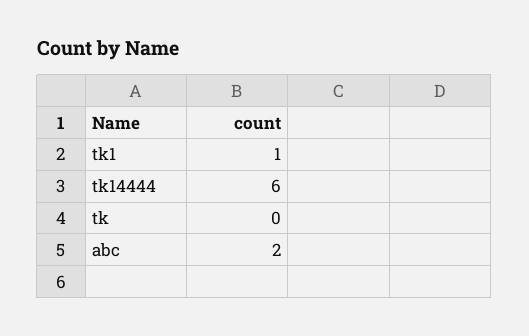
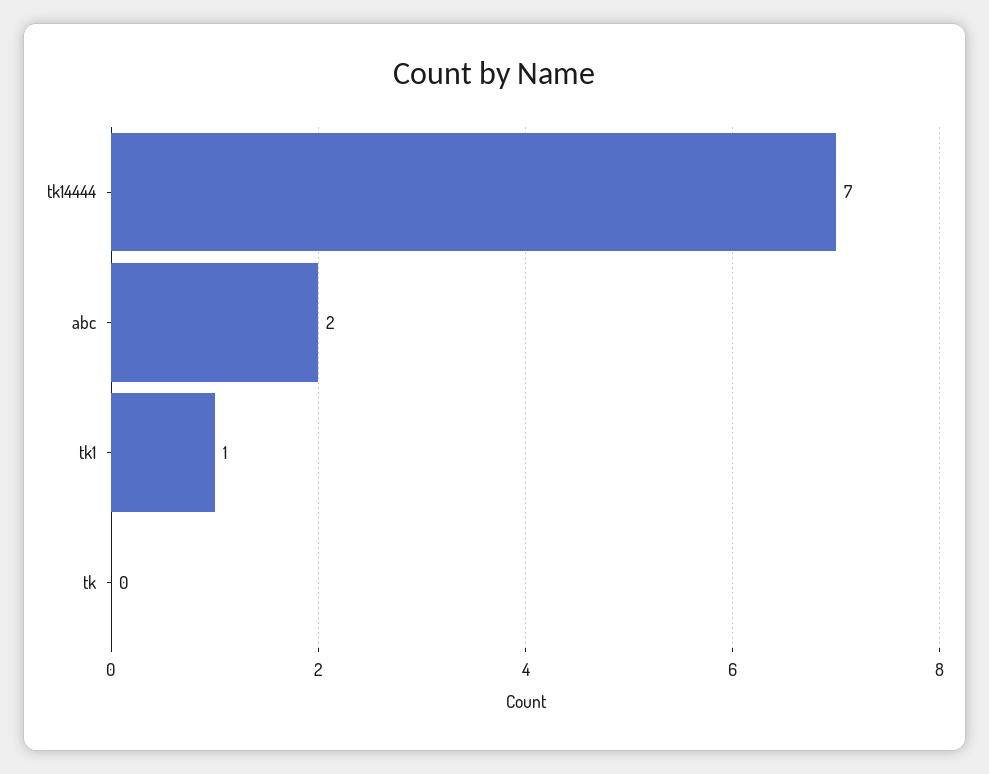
tk14444: 6 -> 7

